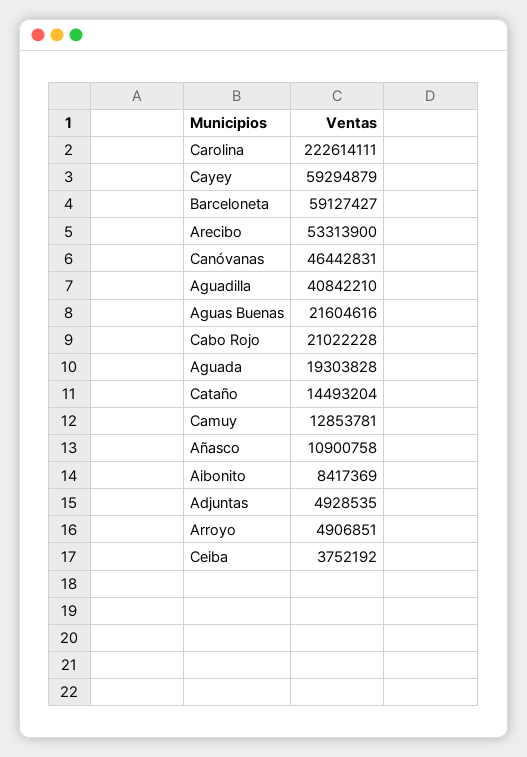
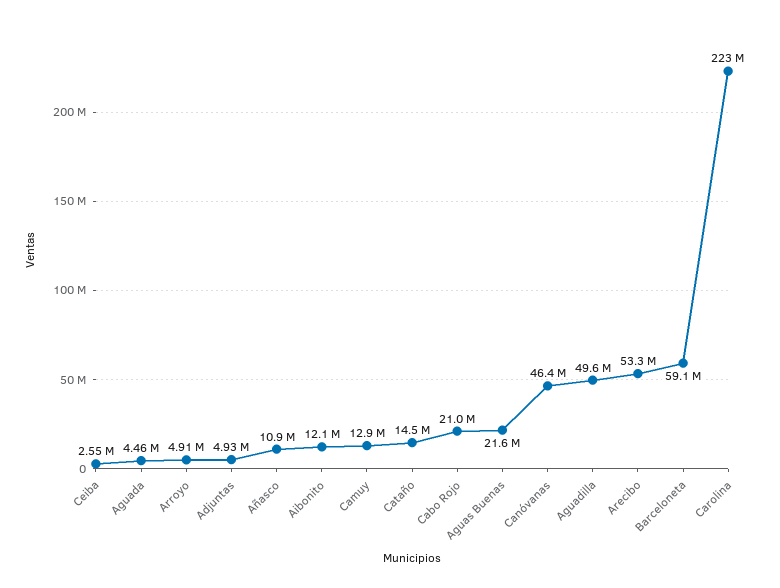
Cayey: 59294879 -> none
Aguadilla: 40842210 -> 49600000
Aguada: 19303828 -> 4460000
Aibonito: 8417369 -> 12100000
Ceiba: 3752192 -> 2550000

